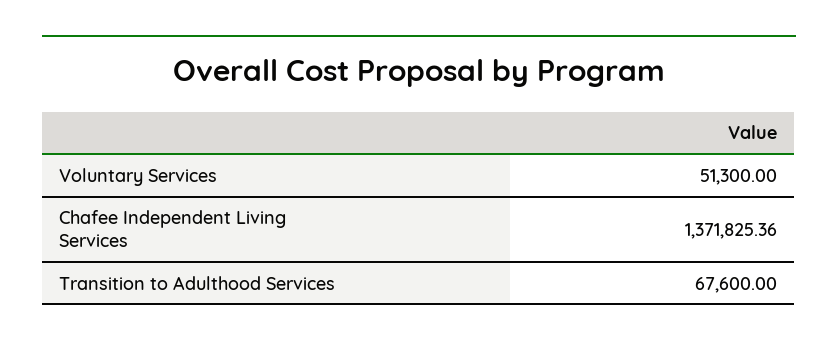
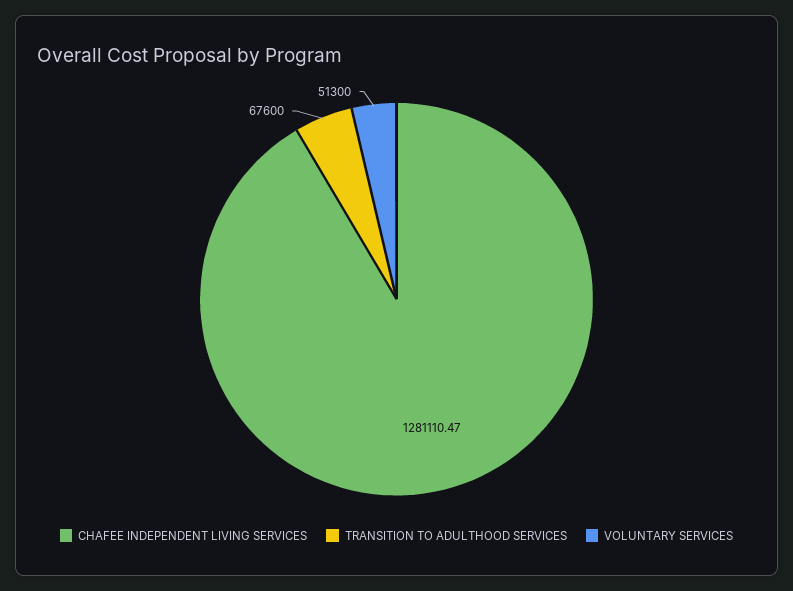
Chafee Independent Living Services: 1371825.36 -> 1281110.47

